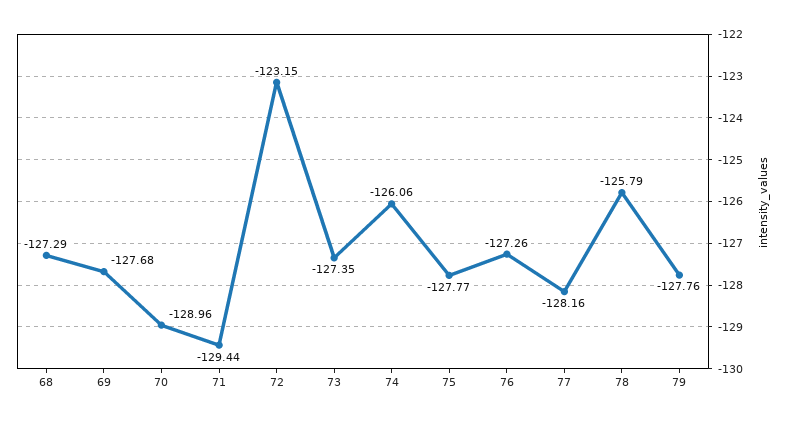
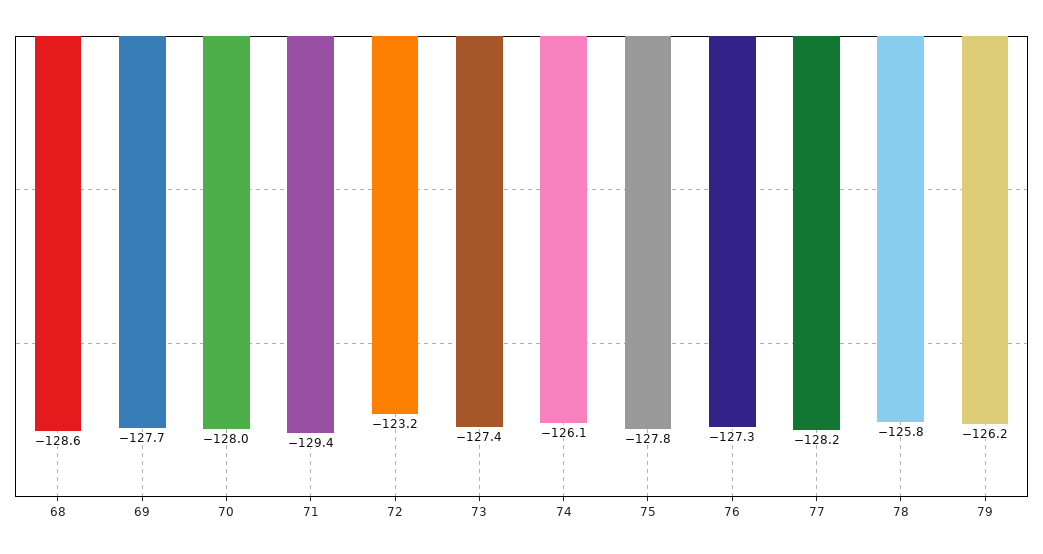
68: -127.29 -> -128.6
70: -128.96 -> -128
79: -127.76 -> -126.2

